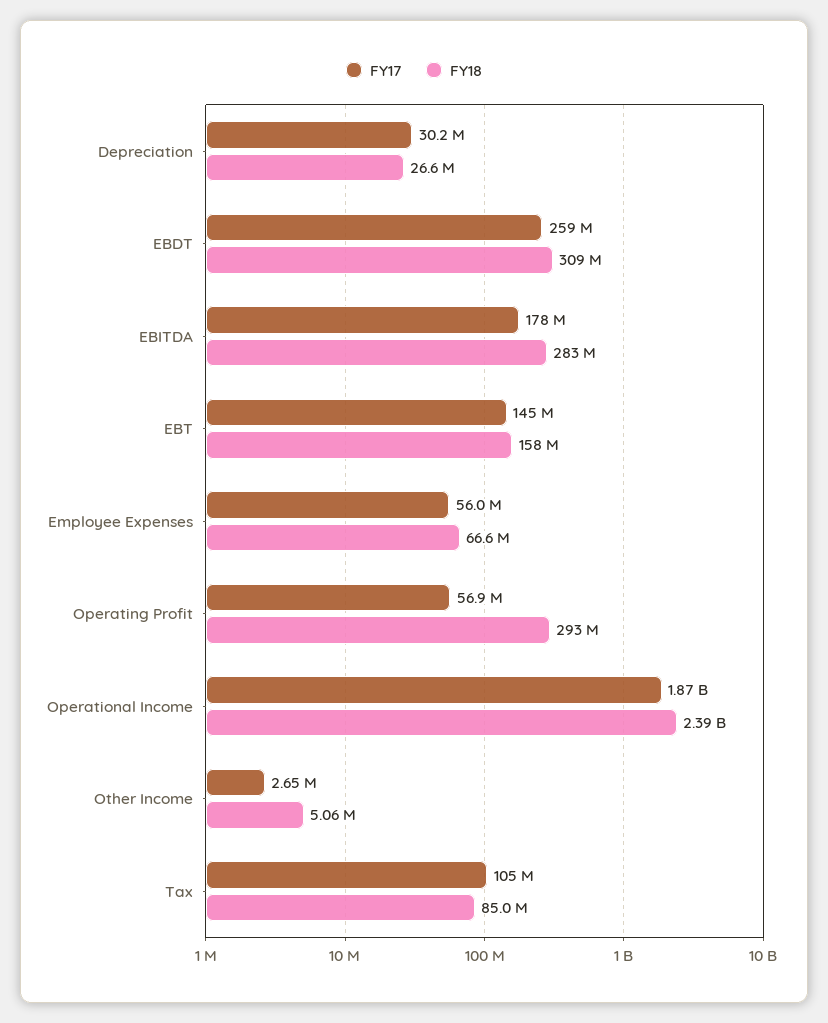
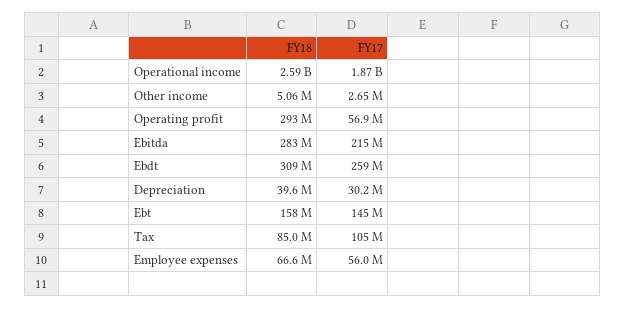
FY18, Depreciation: 26600000 -> 39600000
FY17, EBITDA: 178000000 -> 215000000
FY18, Operational Income: 2390000000 -> 2590000000

